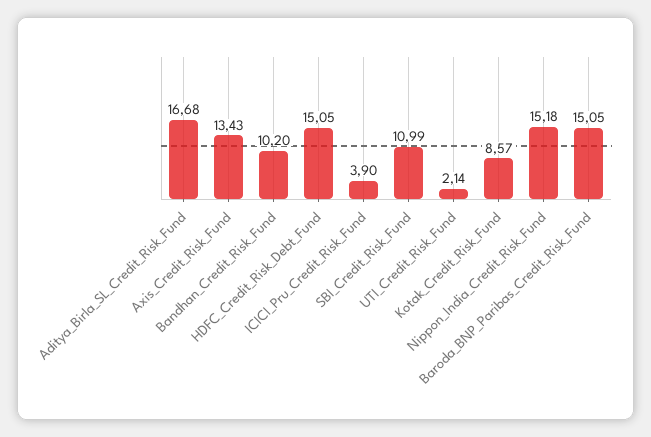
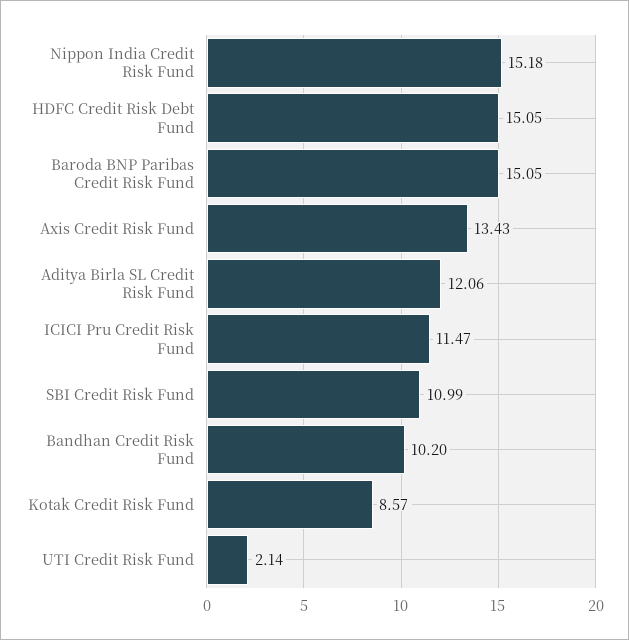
Aditya_Birla_SL_Credit_Risk_Fund: 16.68 -> 12.06
ICICI_Pru_Credit_Risk_Fund: 3.9 -> 11.47

